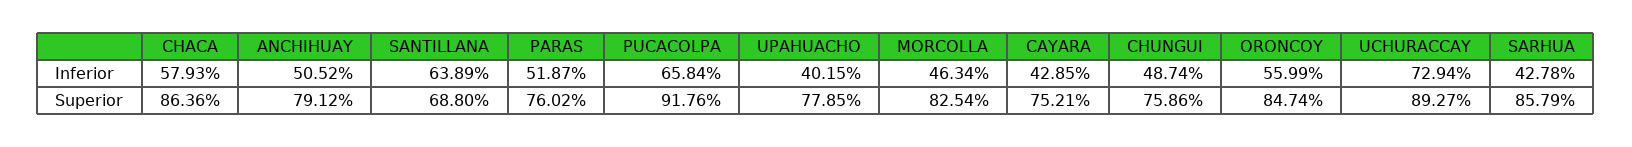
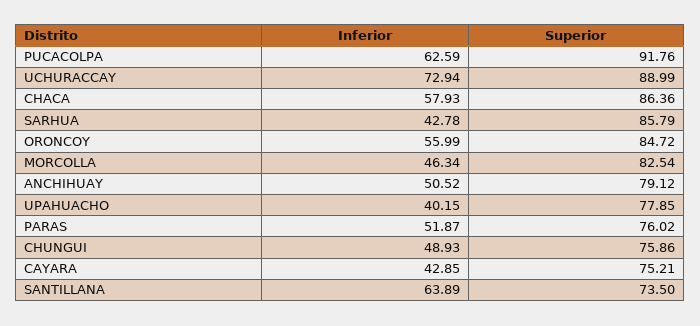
PUCACOLPA, Inferior: 65.84 -> 62.59
CHUNGUI, Inferior: 48.74 -> 48.93
SANTILLANA, Superior: 68.8 -> 73.5
ORONCOY, Superior: 84.74 -> 84.72
UCHURACCAY, Superior: 89.27 -> 88.99

